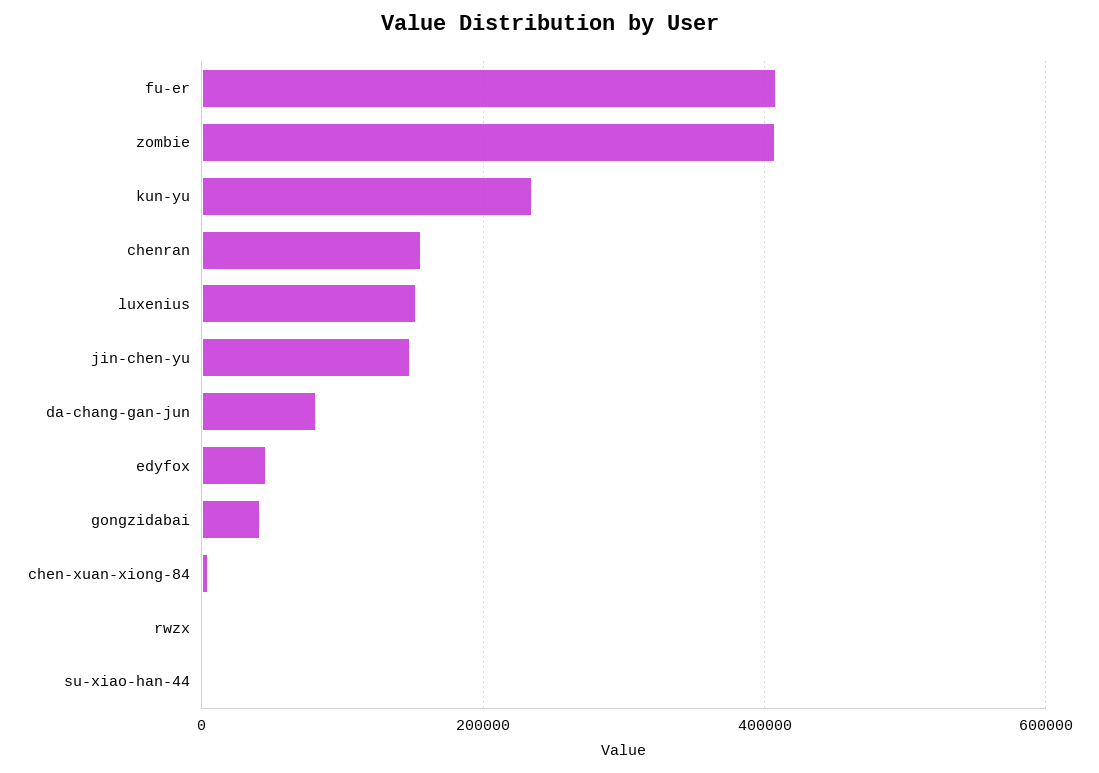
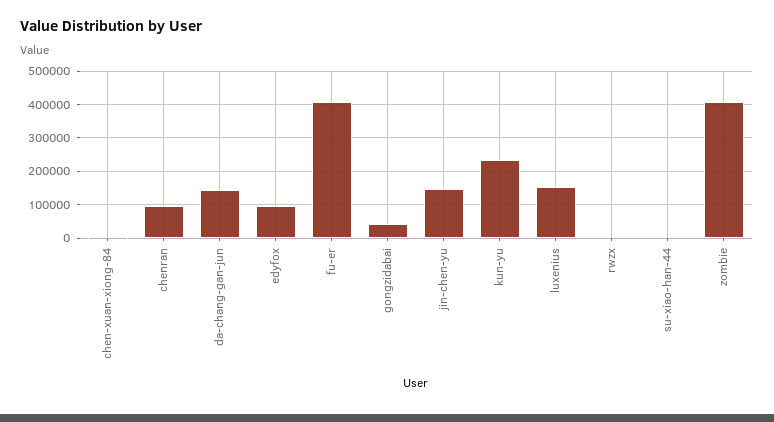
chenran: 160000 -> 100000
da-chang-gan-jun: 80000 -> 140000
edyfox: 40000 -> 100000

